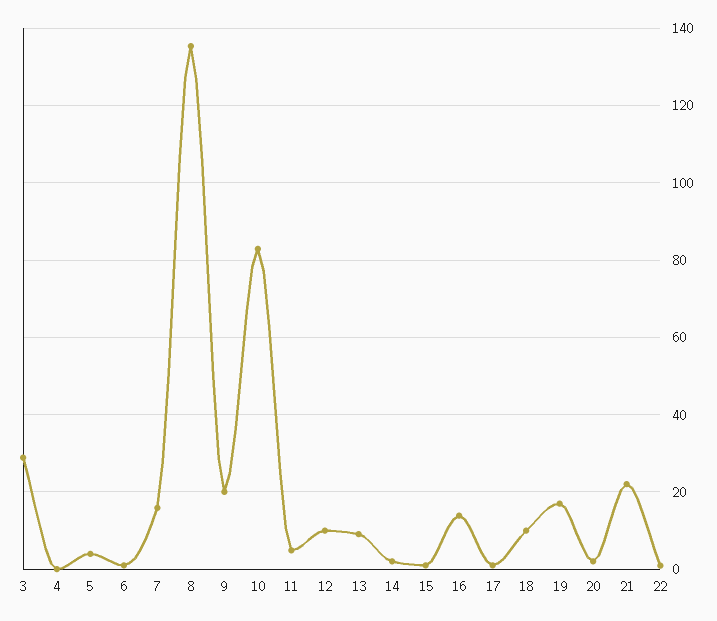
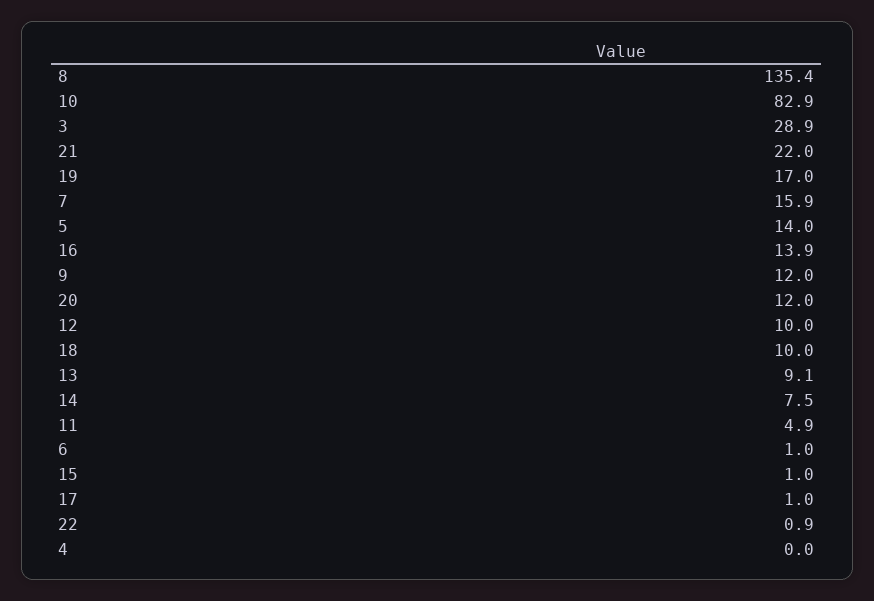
5: 4 -> 14
9: 20 -> 12
14: 2 -> 7.5
20: 2 -> 12

